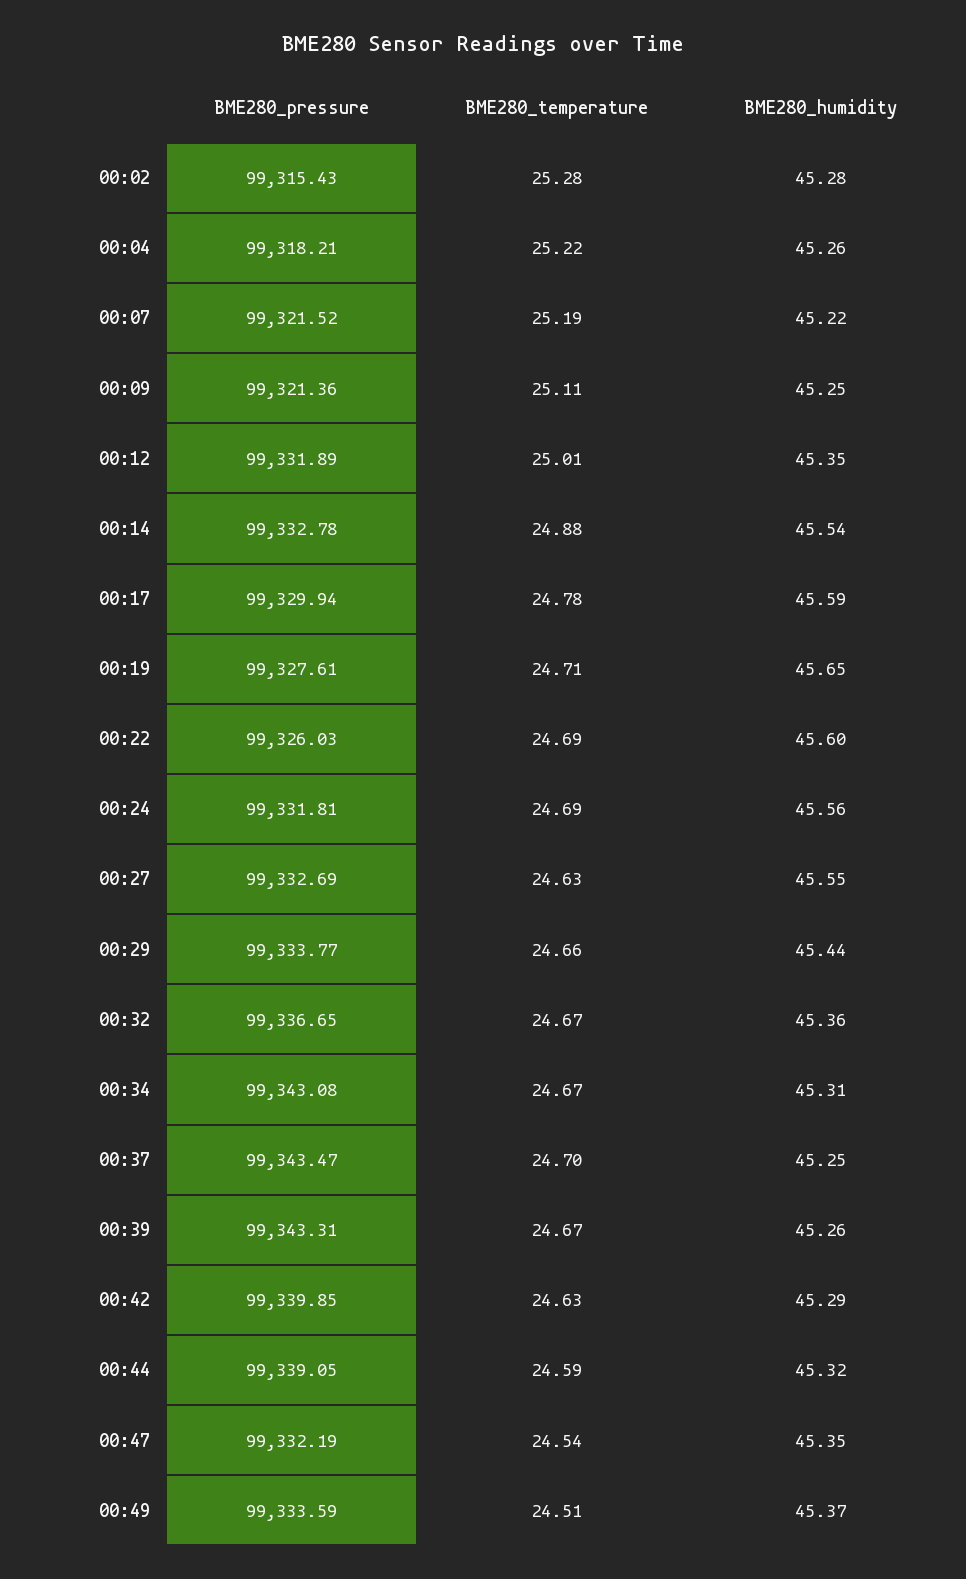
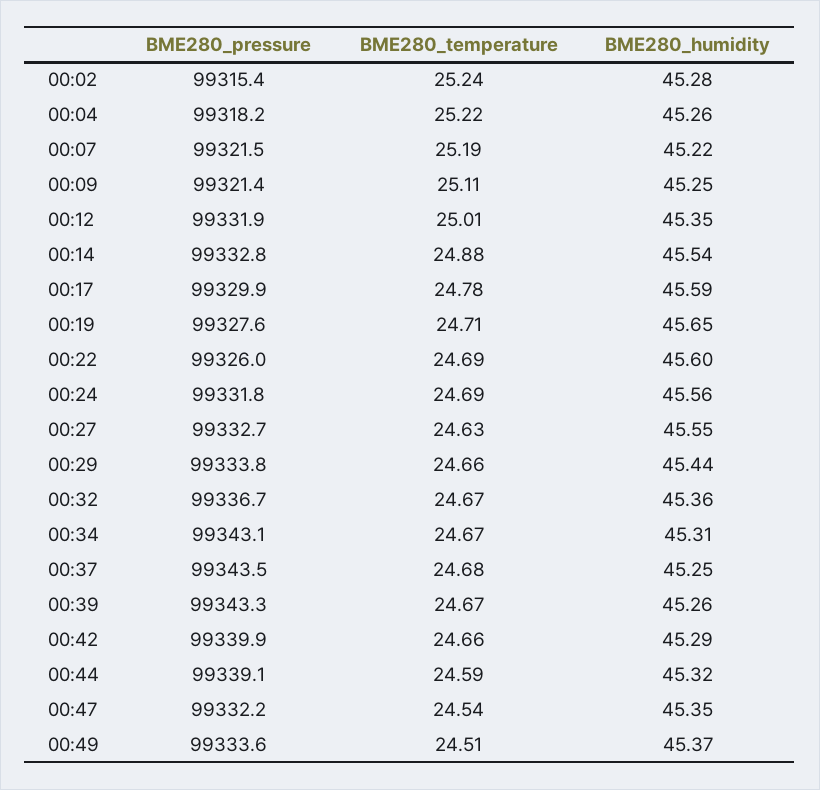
BME280_temperature, 00:02: 25.28 -> 25.24
BME280_temperature, 00:37: 24.7 -> 24.68
BME280_temperature, 00:42: 24.63 -> 24.66

